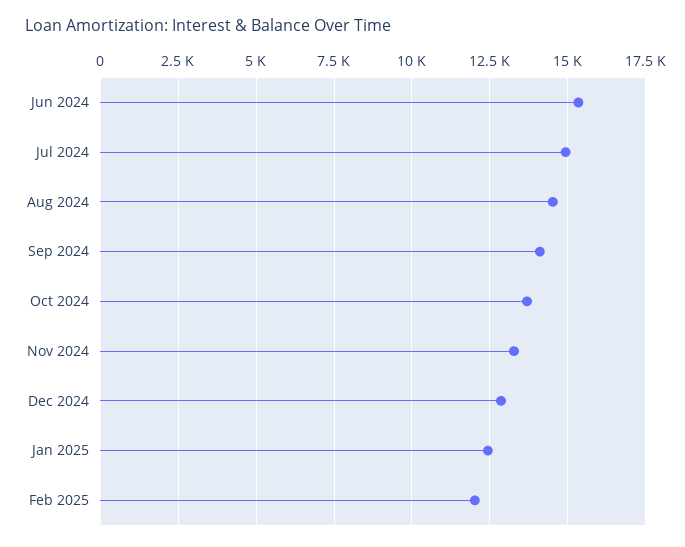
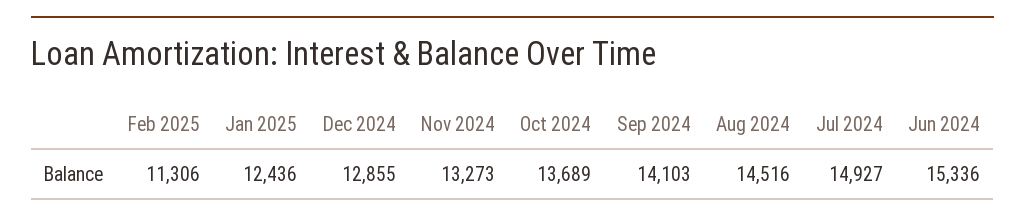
Feb 2025: 12000 -> 11306

